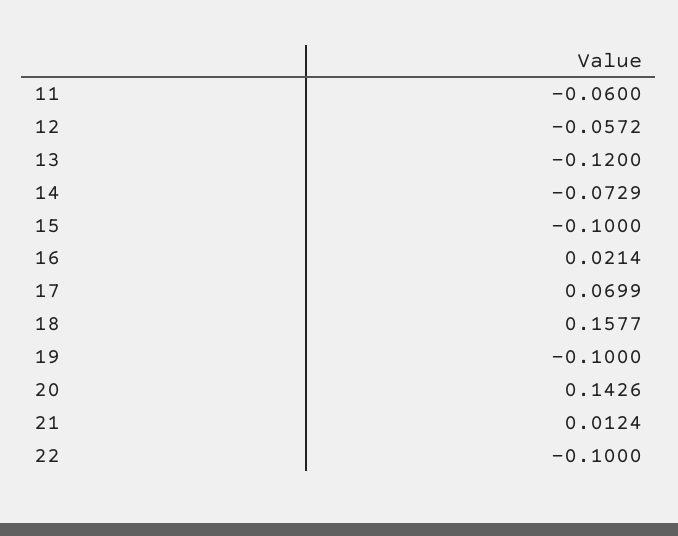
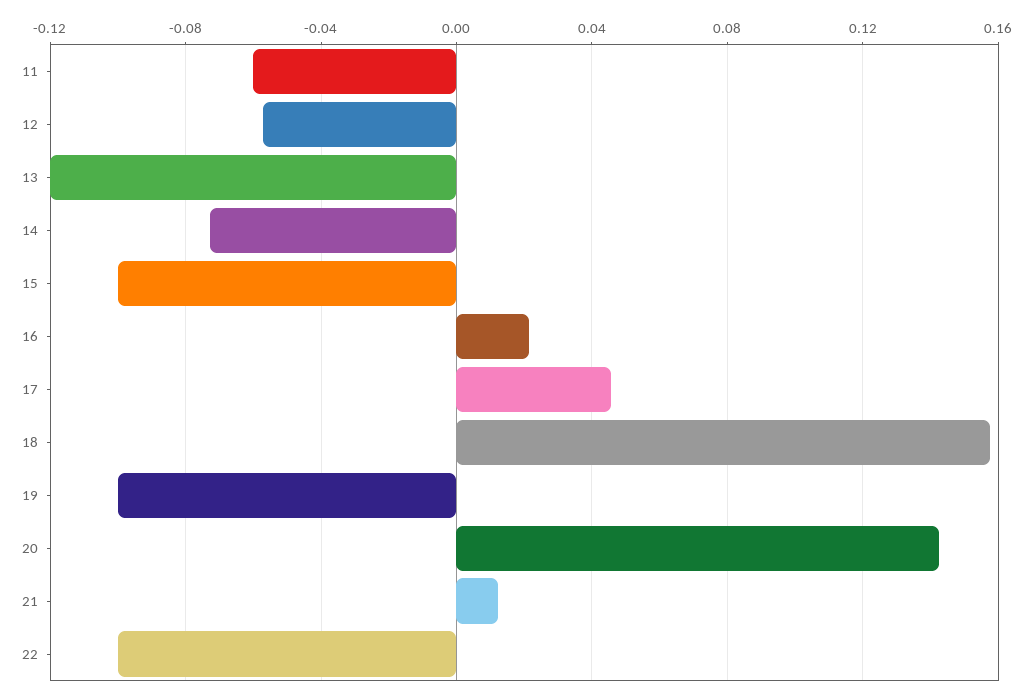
17: 0.0699 -> 0.045

